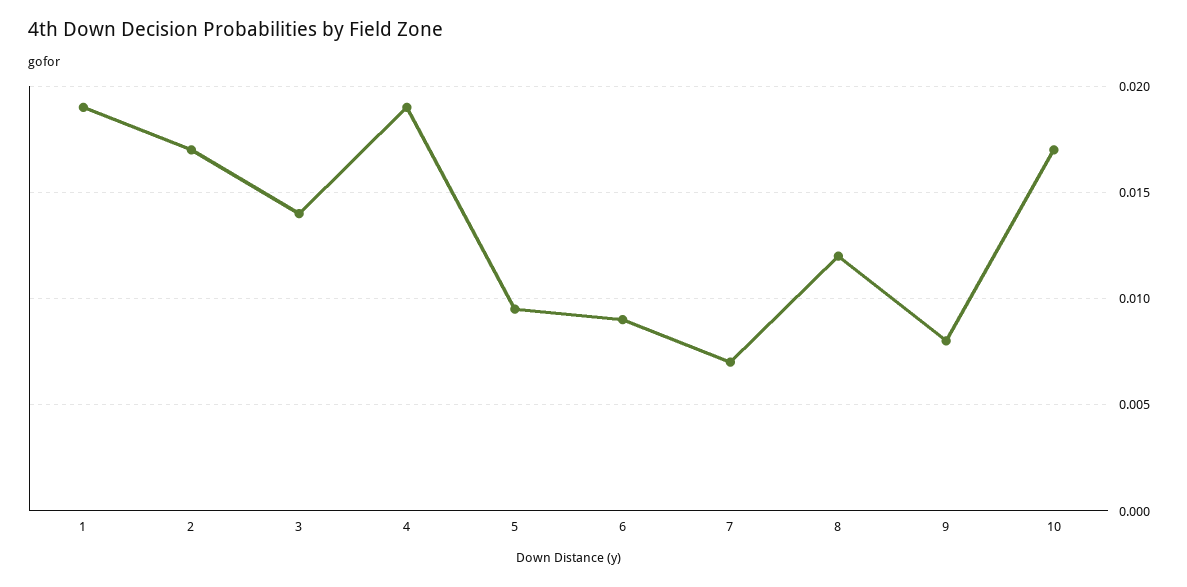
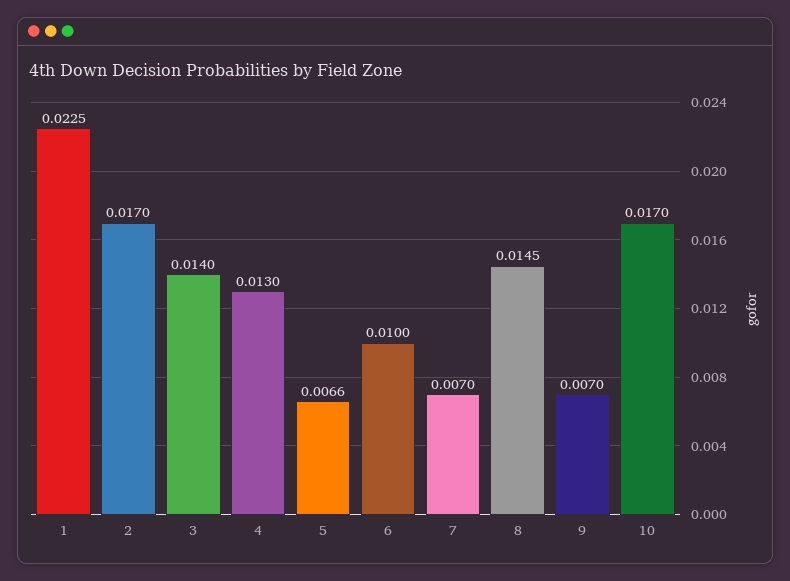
1: 0.019 -> 0.0225
4: 0.019 -> 0.013
5: 0.0095 -> 0.0066
6: 0.009 -> 0.01
8: 0.012 -> 0.0145
9: 0.008 -> 0.007

